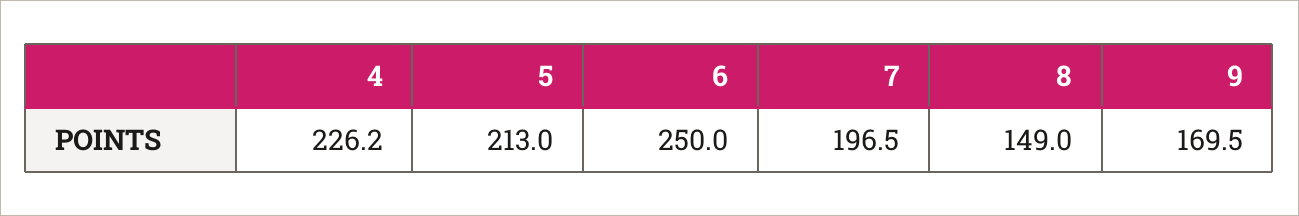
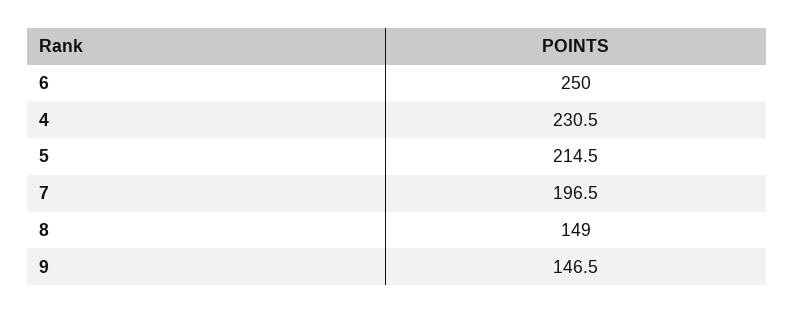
4: 226.2 -> 230.5
5: 213 -> 214.5
9: 169.5 -> 146.5

